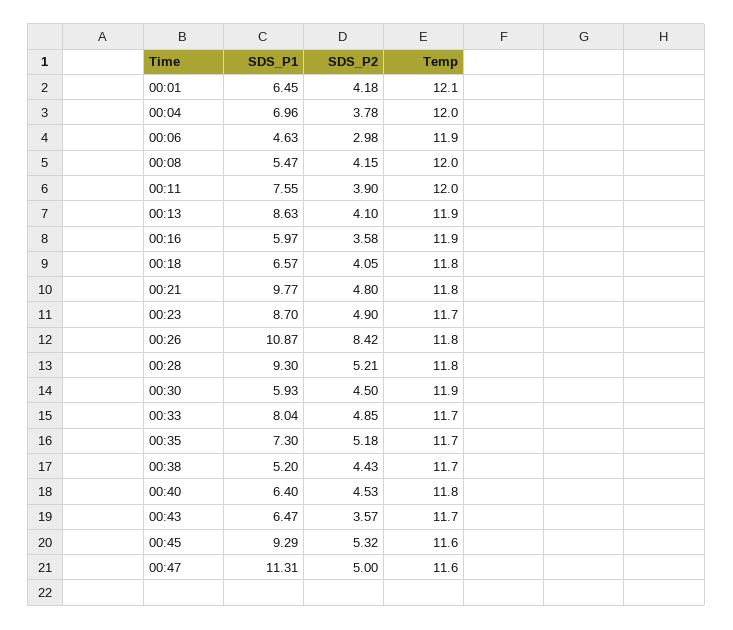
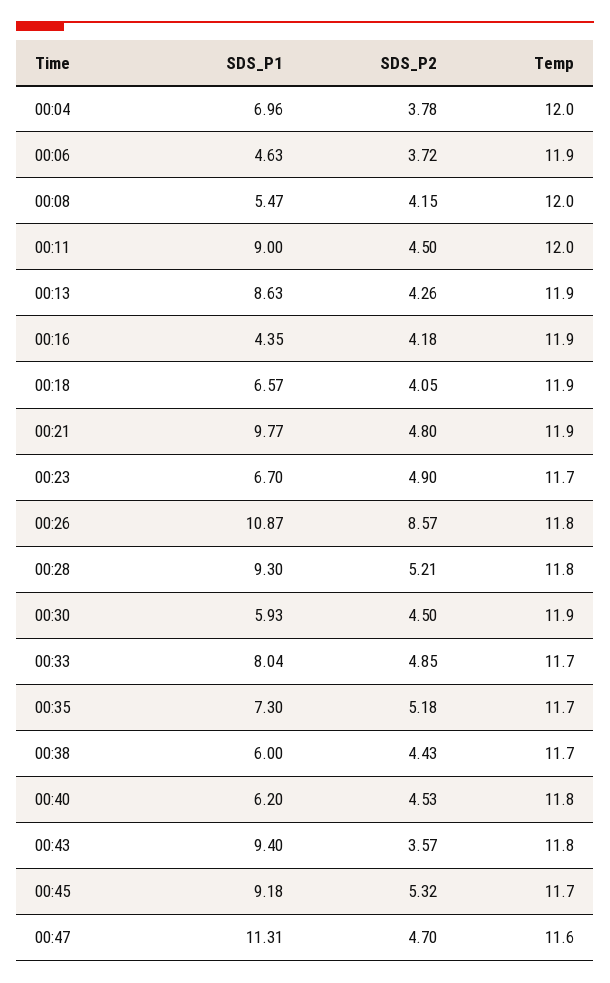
SDS_P1, 00:01: 6.45 -> none
SDS_P2, 00:01: 4.18 -> none
Temp, 00:01: 12.1 -> none
SDS_P2, 00:06: 2.98 -> 3.72
SDS_P1, 00:11: 7.55 -> 9
SDS_P2, 00:11: 3.9 -> 4.5
SDS_P2, 00:13: 4.1 -> 4.26
SDS_P1, 00:16: 5.97 -> 4.35
SDS_P2, 00:16: 3.58 -> 4.18
Temp, 00:18: 11.8 -> 11.9
Temp, 00:21: 11.8 -> 11.9
SDS_P1, 00:23: 8.7 -> 6.7
SDS_P2, 00:26: 8.42 -> 8.57
SDS_P1, 00:38: 5.2 -> 6
SDS_P1, 00:40: 6.4 -> 6.2
SDS_P1, 00:43: 6.47 -> 9.4
Temp, 00:43: 11.7 -> 11.8
SDS_P1, 00:45: 9.29 -> 9.18
Temp, 00:45: 11.6 -> 11.7
SDS_P2, 00:47: 5 -> 4.7

